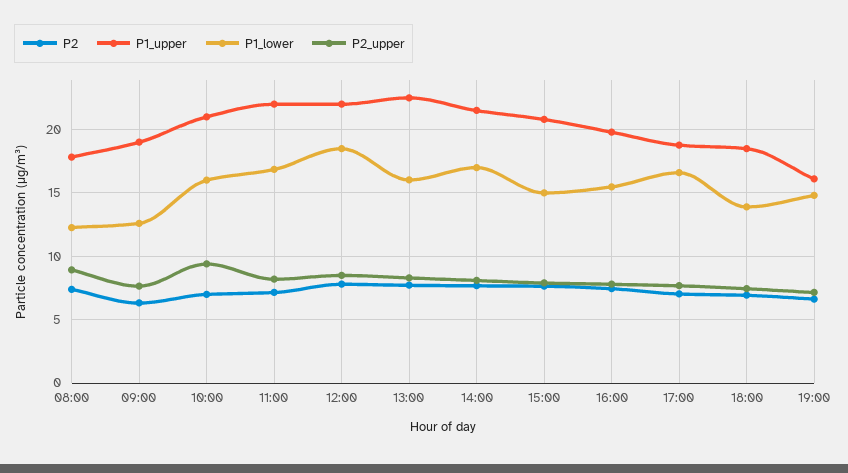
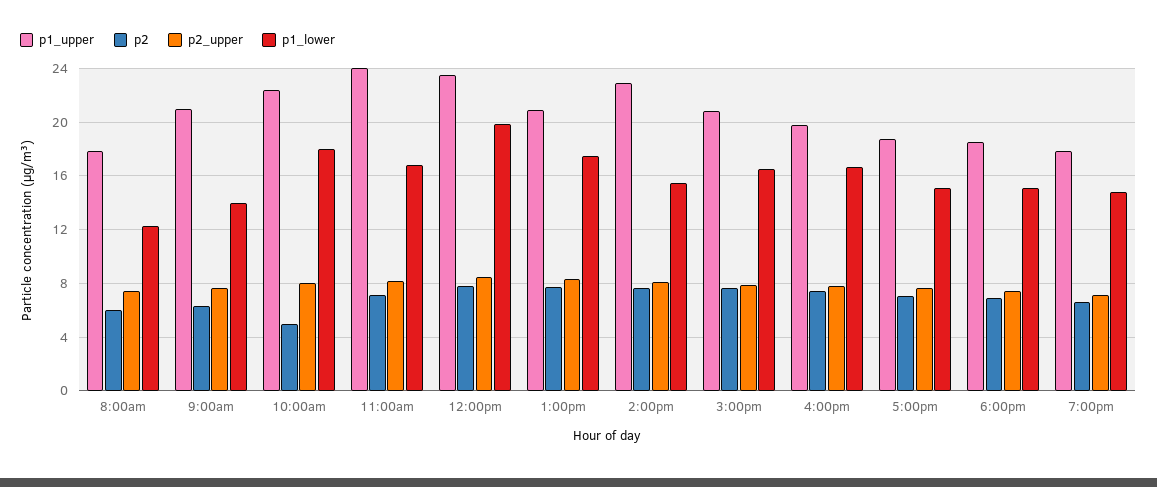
P2, 08:00: 7.5 -> 6
P2_upper, 08:00: 9 -> 7.5
P1_upper, 09:00: 19 -> 21
P1_lower, 09:00: 12.5 -> 14
P2, 10:00: 7 -> 5
P1_upper, 10:00: 21 -> 22.5
P1_lower, 10:00: 16 -> 18
P2_upper, 10:00: 9.5 -> 8
P1_upper, 11:00: 22 -> 24
P1_upper, 12:00: 22 -> 23.5
P1_lower, 12:00: 18.5 -> 20
P1_upper, 13:00: 22.5 -> 21
P1_lower, 13:00: 16 -> 17.5
P1_upper, 14:00: 21.5 -> 23
P1_lower, 14:00: 17 -> 15.5
P1_lower, 15:00: 15 -> 16.5
P1_lower, 16:00: 15.5 -> 16.5
P1_lower, 17:00: 16.5 -> 15
P1_lower, 18:00: 14 -> 15
P1_upper, 19:00: 16 -> 18

